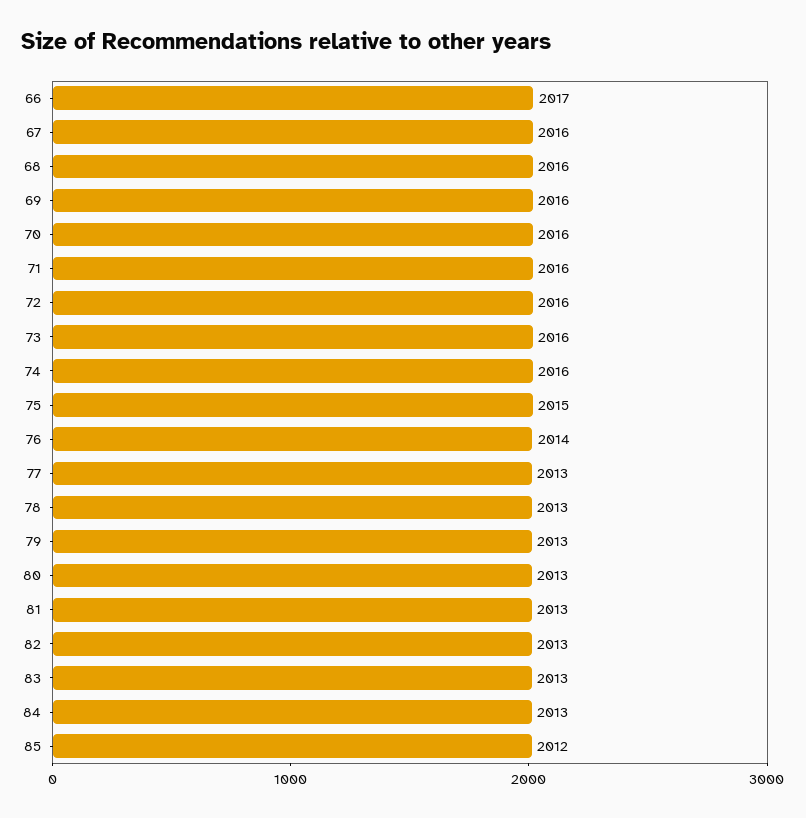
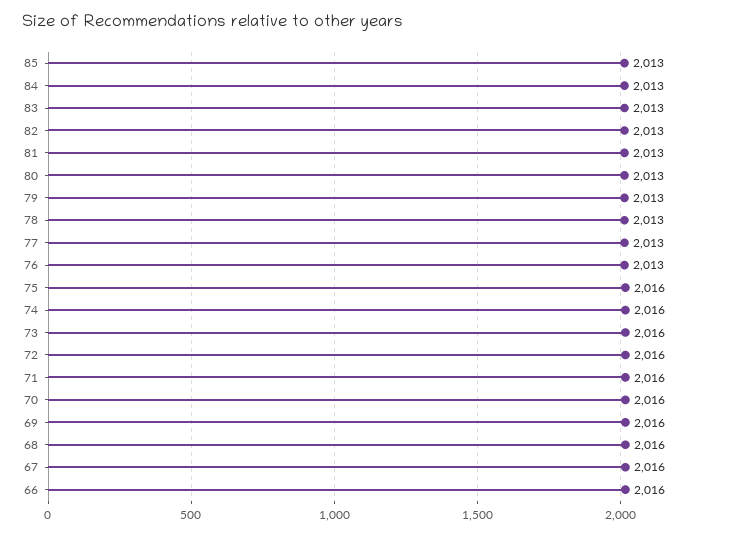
66: 2017 -> 2016
75: 2015 -> 2016
76: 2014 -> 2013
85: 2012 -> 2013

